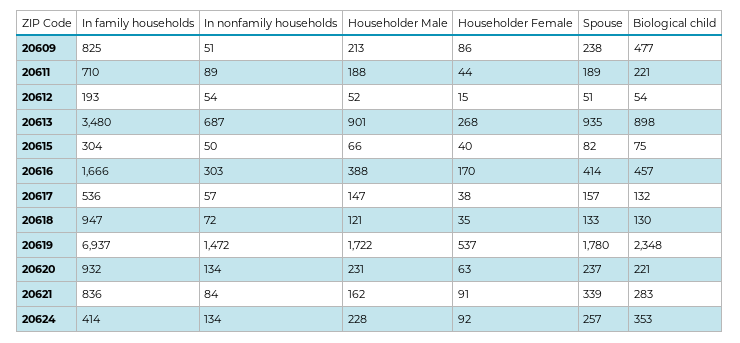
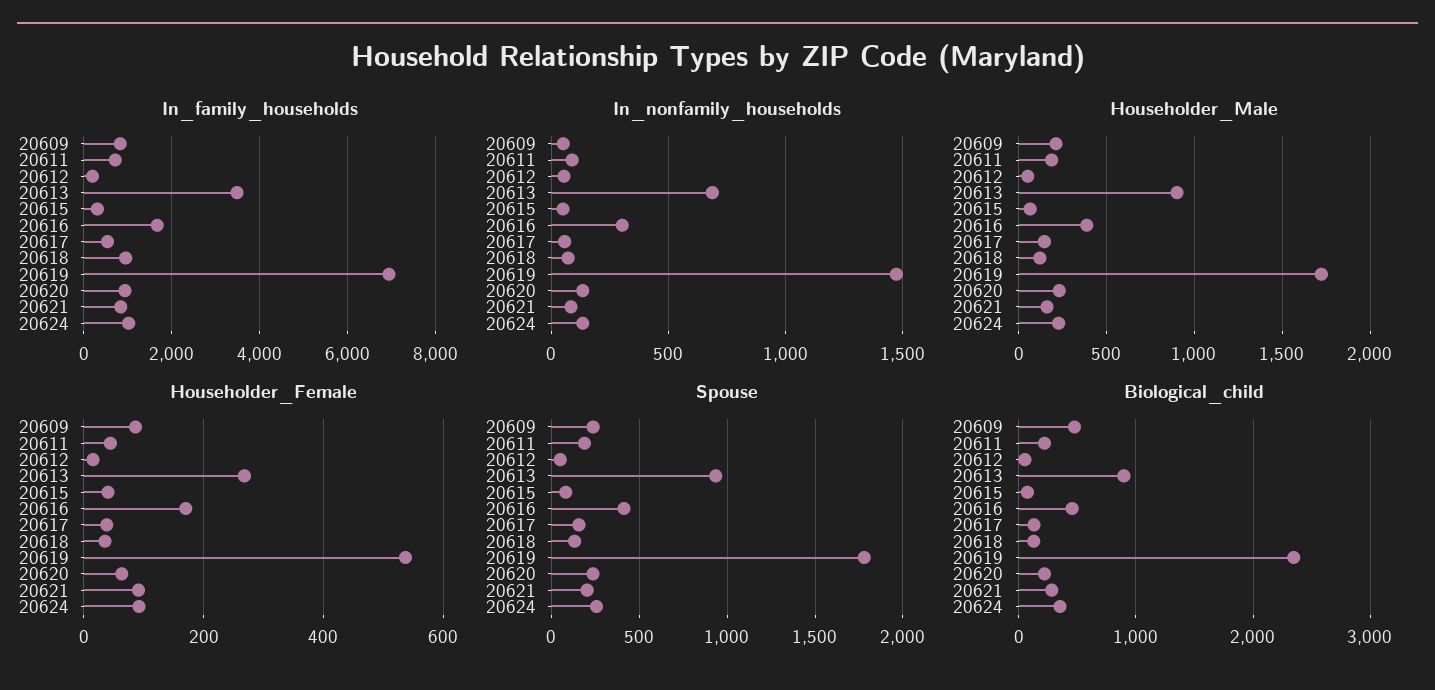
Spouse, 20621: 339 -> 200
In family households, 20624: 414 -> 1000

